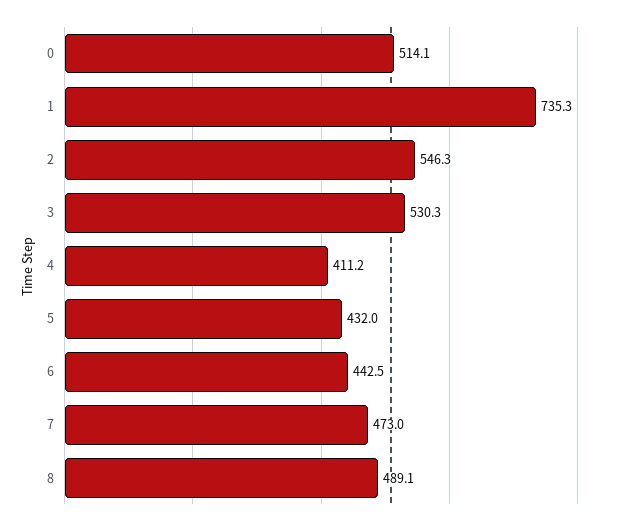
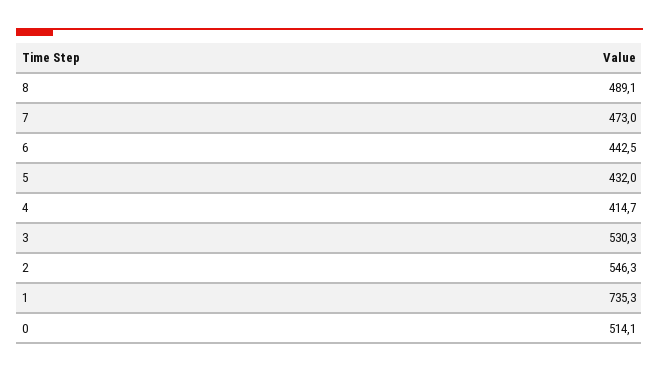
4: 411.2 -> 414.7

